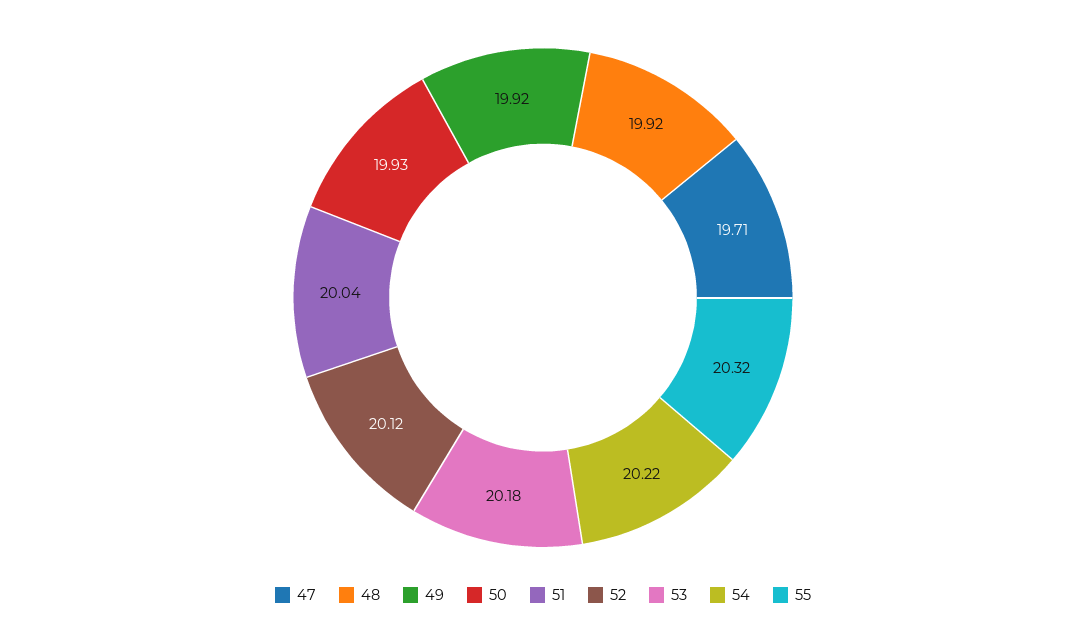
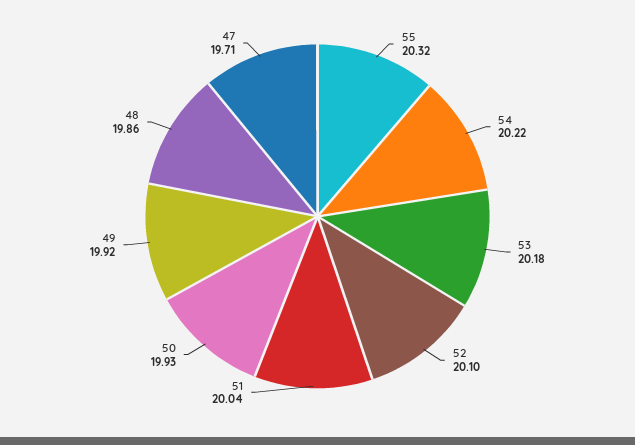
48: 19.92 -> 19.86
52: 20.12 -> 20.1

